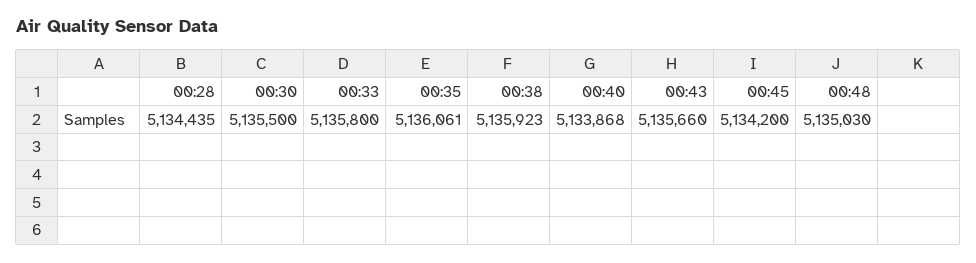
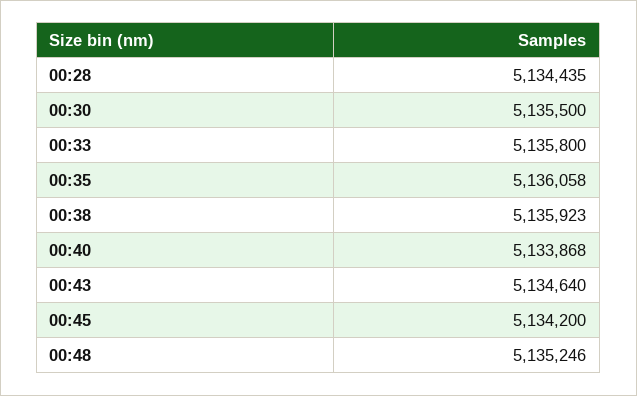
00:35: 5136061 -> 5136058
00:43: 5135660 -> 5134640
00:48: 5135030 -> 5135246

